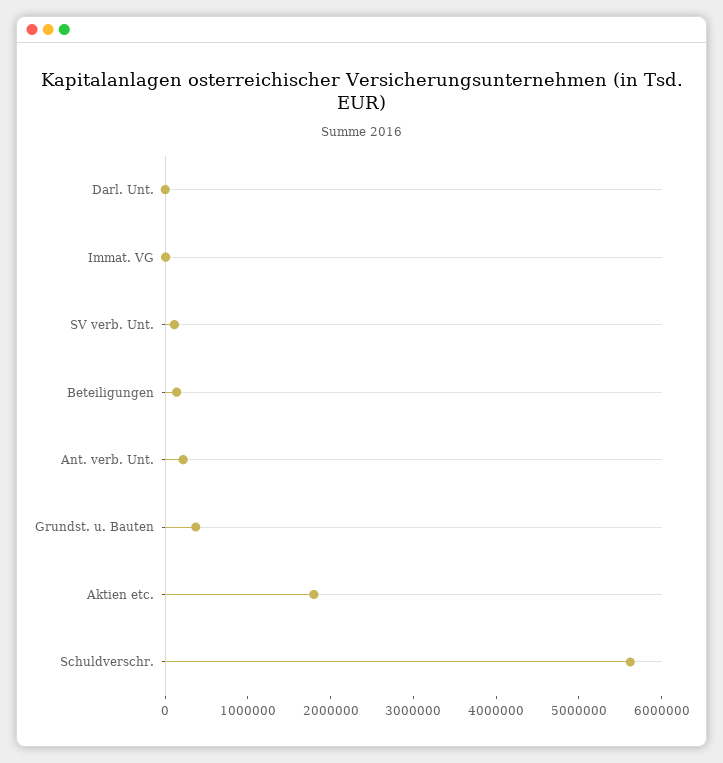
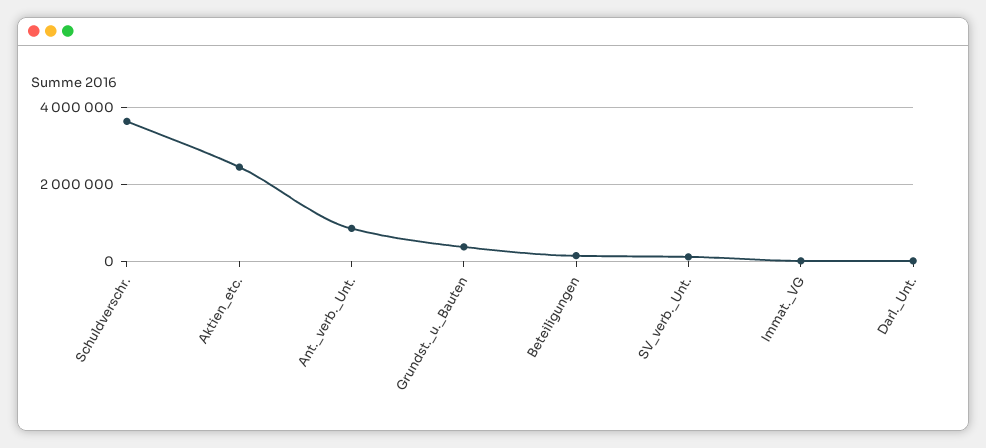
Ant. verb. Unt.: 200000 -> 800000
Aktien etc.: 1800000 -> 2400000
Schuldverschr.: 5600000 -> 3600000

